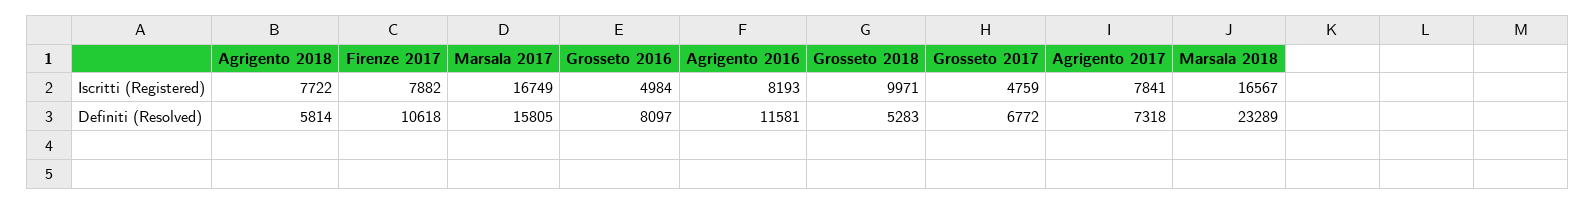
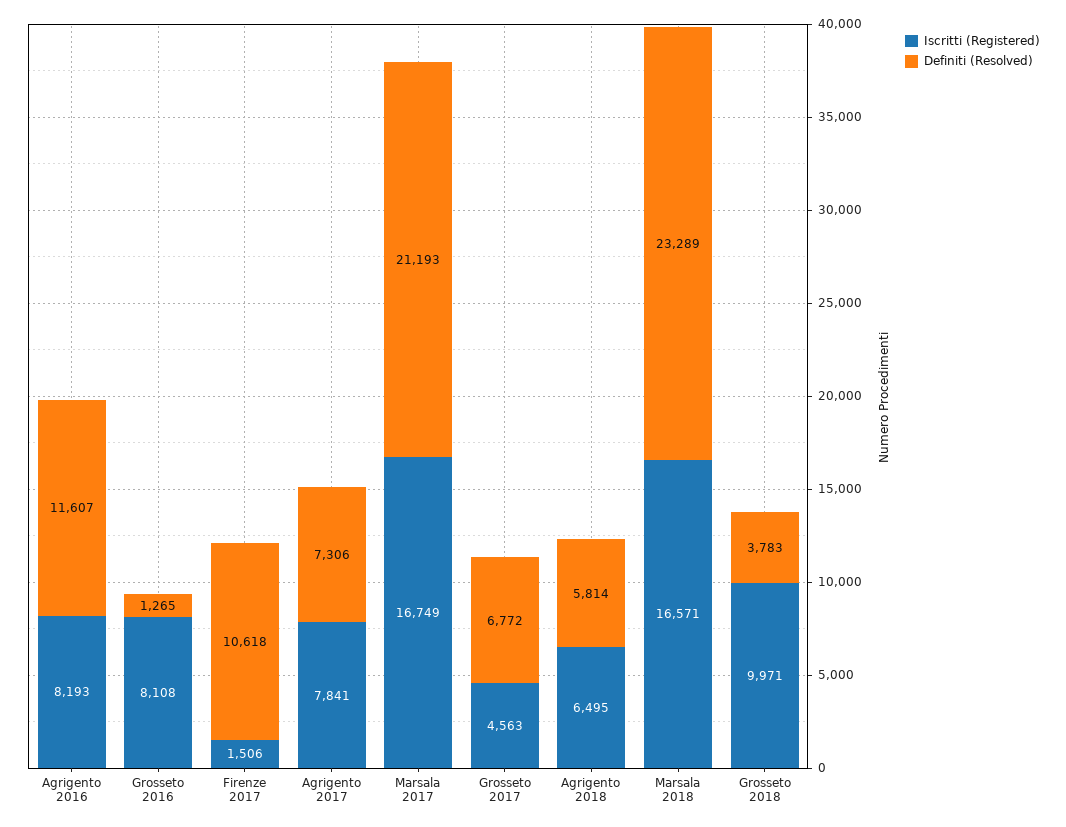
Iscritti (Registered), Agrigento 2018: 7722 -> 6495
Iscritti (Registered), Firenze 2017: 7882 -> 1506
Iscritti (Registered), Grosseto 2016: 4984 -> 8108
Iscritti (Registered), Grosseto 2017: 4759 -> 4563
Iscritti (Registered), Marsala 2018: 16567 -> 16571
Definiti (Resolved), Marsala 2017: 15805 -> 21193
Definiti (Resolved), Grosseto 2016: 8097 -> 1265
Definiti (Resolved), Agrigento 2016: 11581 -> 11607
Definiti (Resolved), Grosseto 2018: 5283 -> 3783
Definiti (Resolved), Agrigento 2017: 7318 -> 7306

